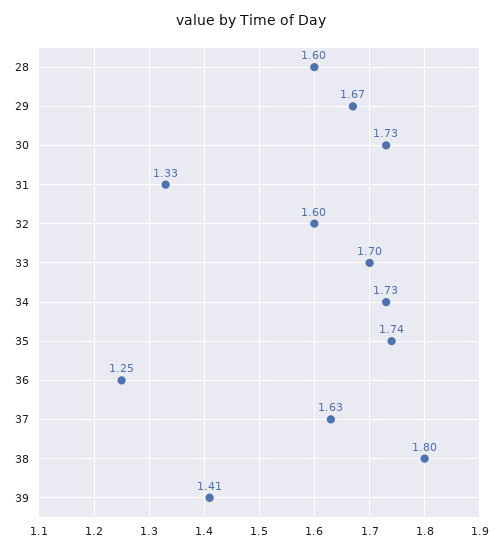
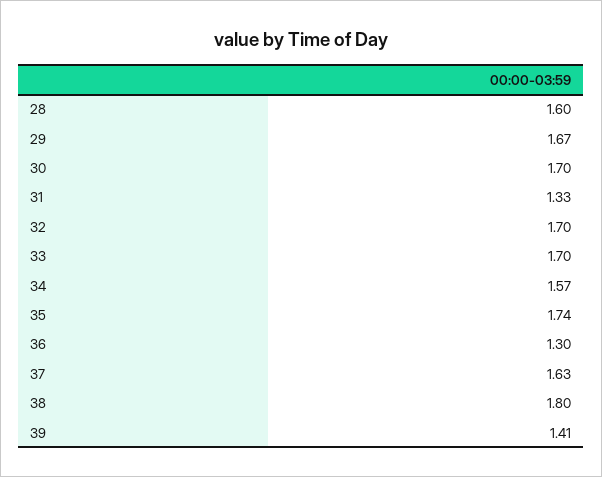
30: 1.73 -> 1.7
32: 1.6 -> 1.7
34: 1.73 -> 1.57
36: 1.25 -> 1.3

